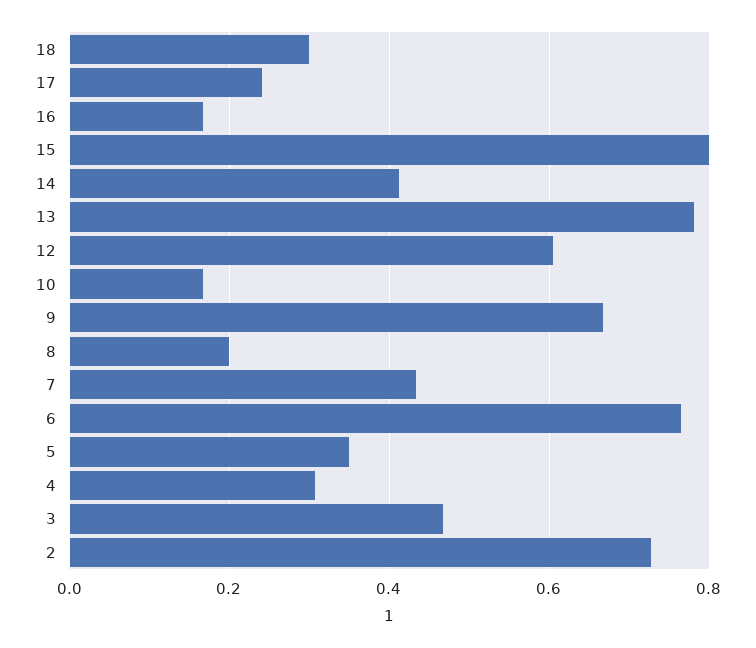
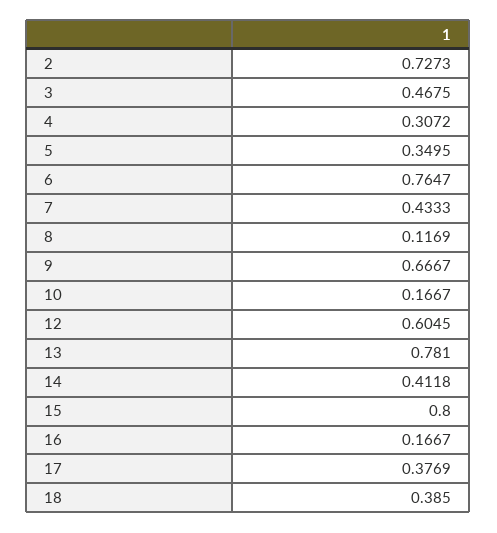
18: 0.3 -> 0.385
17: 0.24 -> 0.3769
8: 0.2 -> 0.1169

